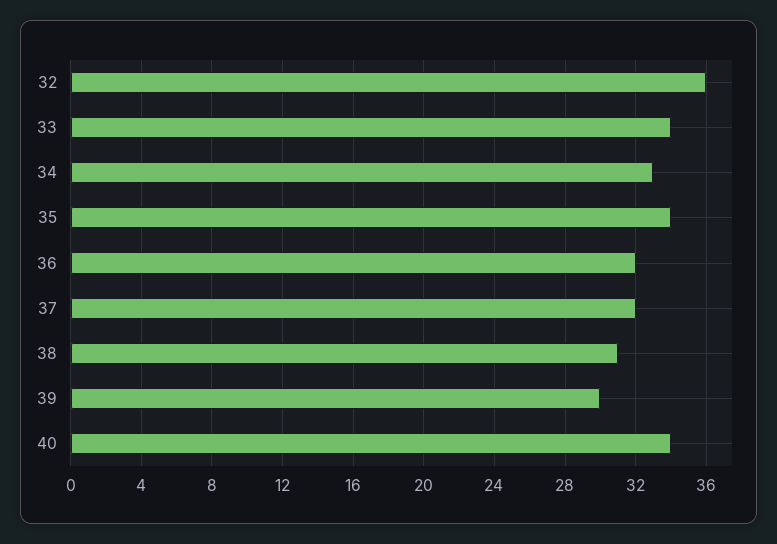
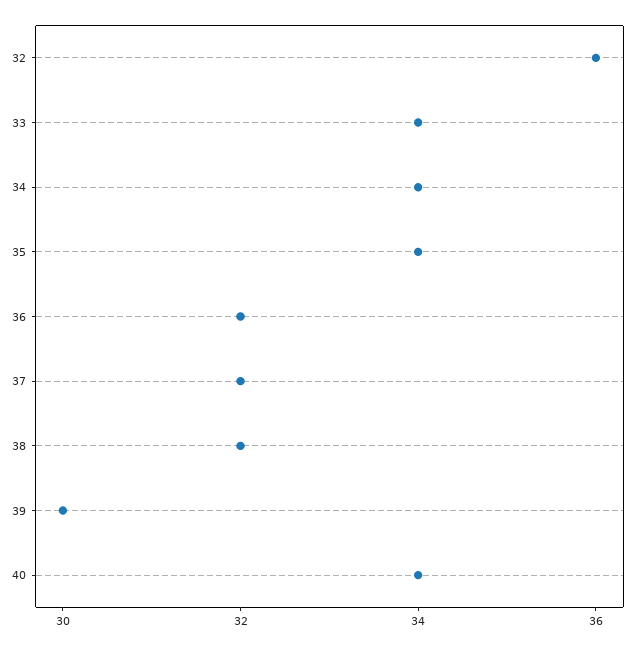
34: 33 -> 34
38: 31 -> 32

